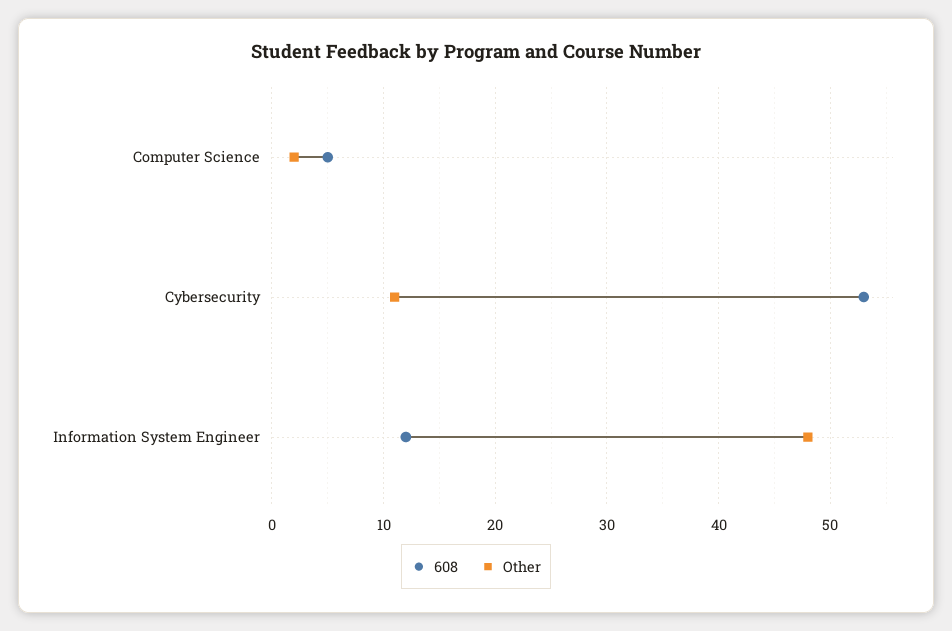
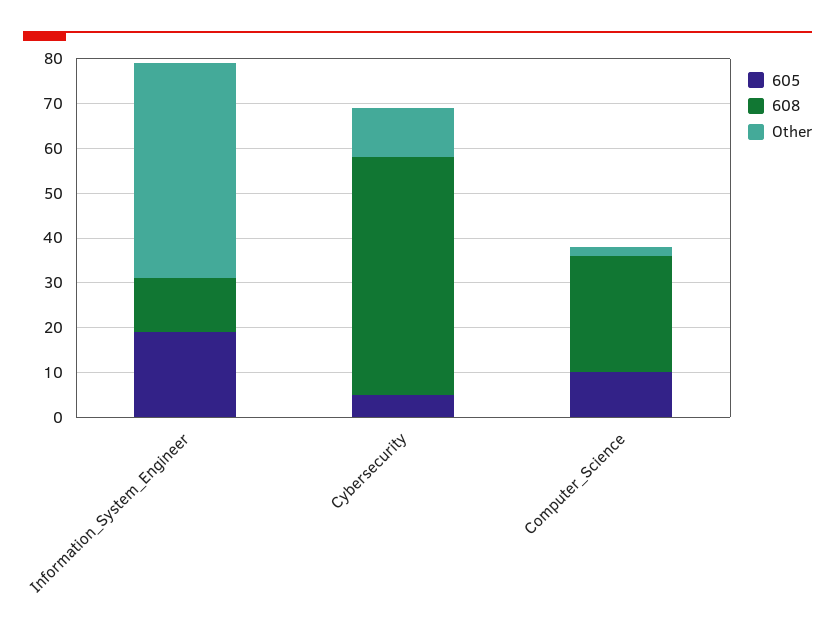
608, Computer Science: 5 -> 25
605, Information System Engineer: none -> 20
605, Cybersecurity: none -> 5
605, Computer Science: none -> 10

